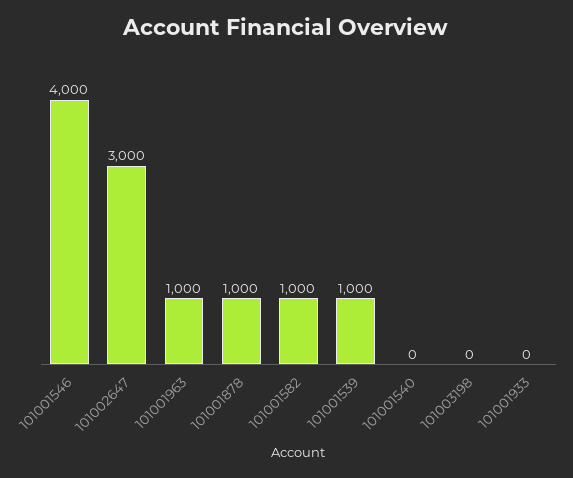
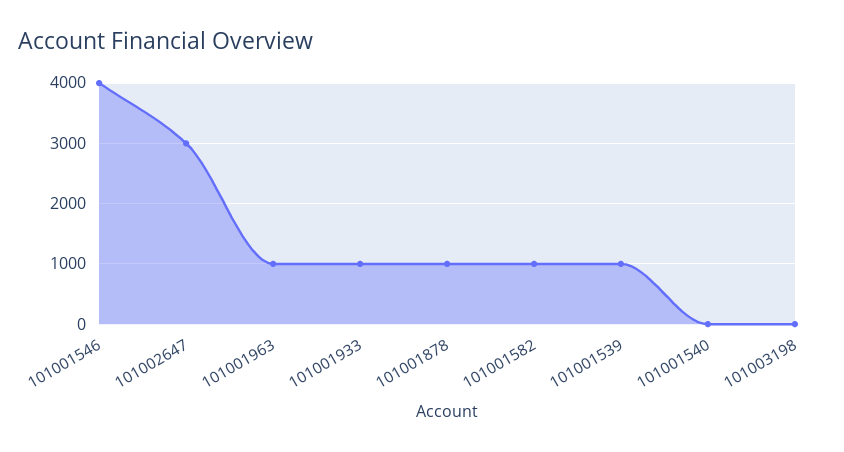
101001933: 0 -> 1000

